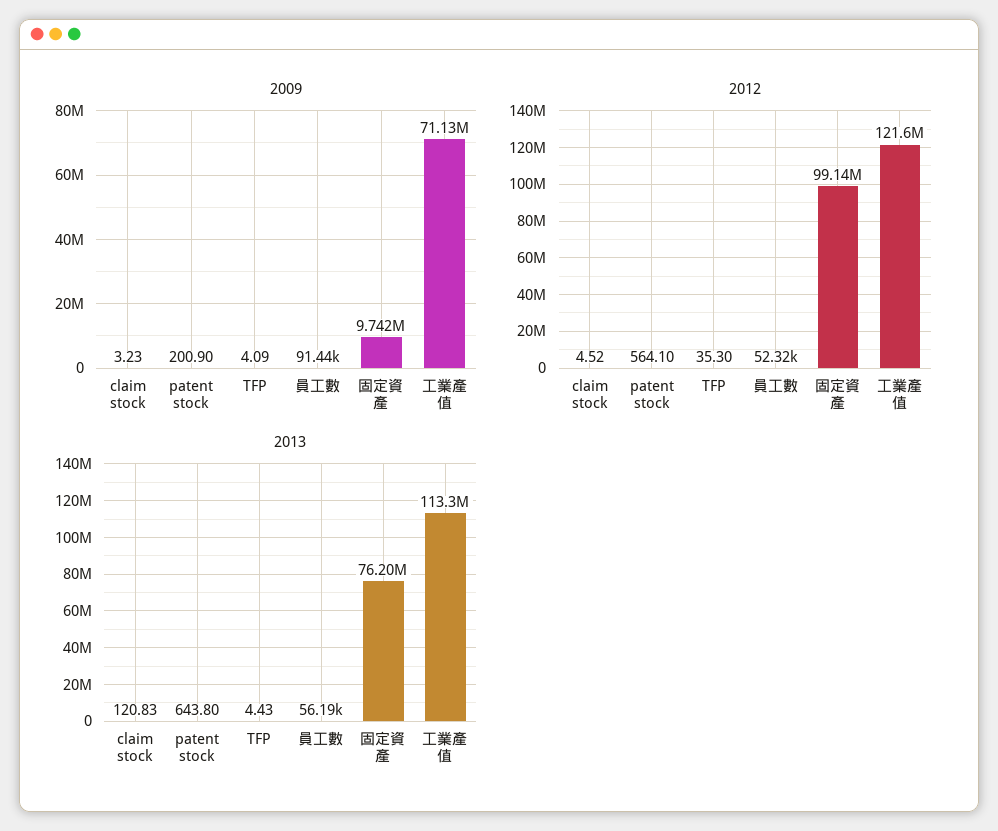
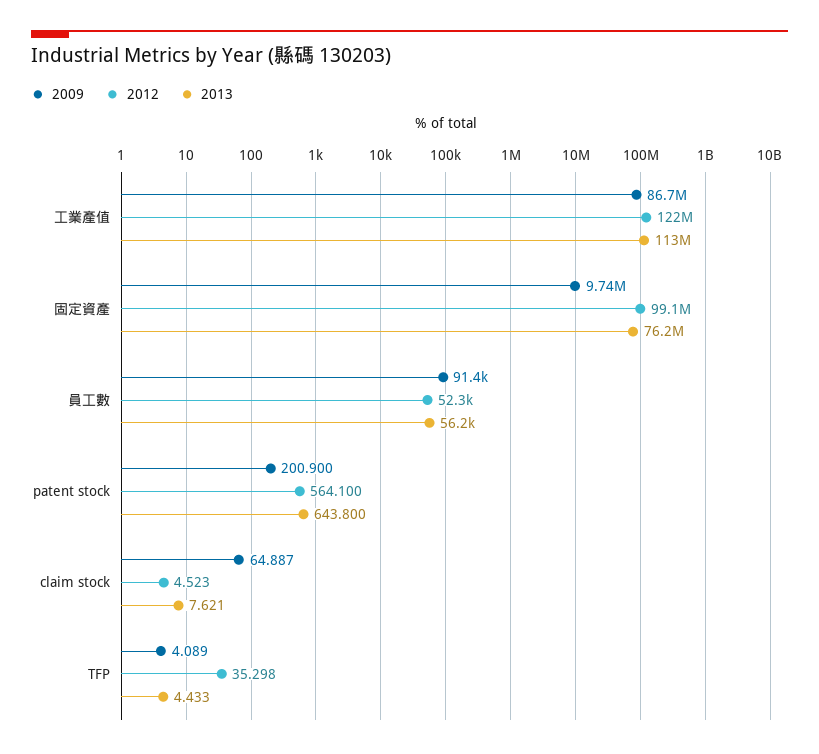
2009, claim stock: 3.23 -> 64.887
2009, 工業產值: 71130000 -> 86700000
2013, claim stock: 120.83 -> 7.621

